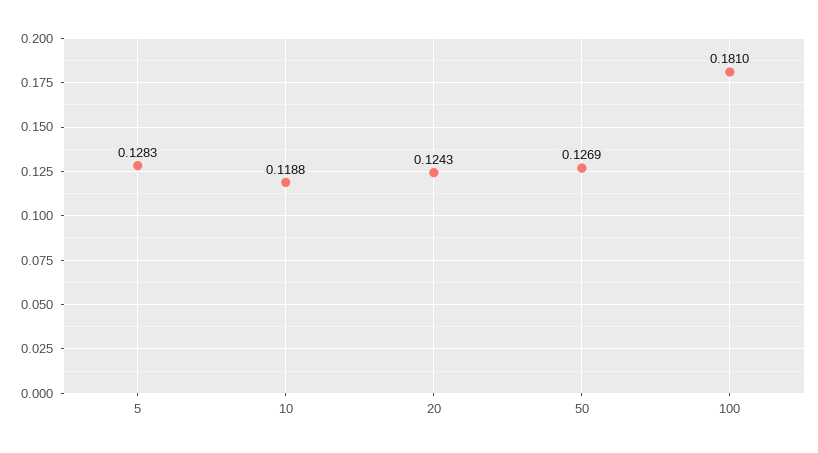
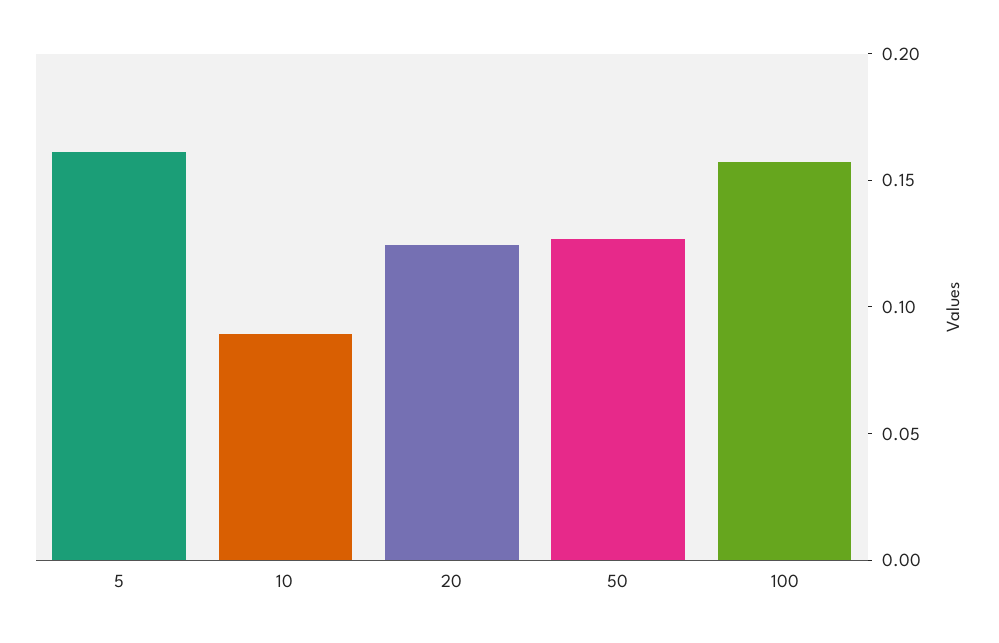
5: 0.1283 -> 0.16
10: 0.1188 -> 0.09
100: 0.181 -> 0.16

